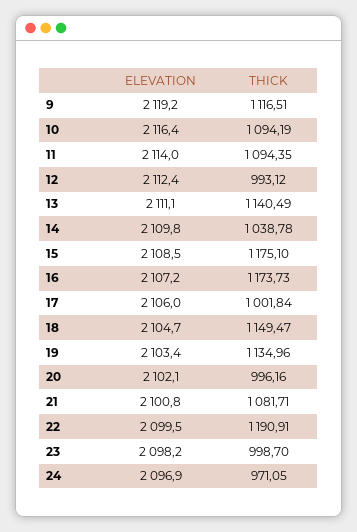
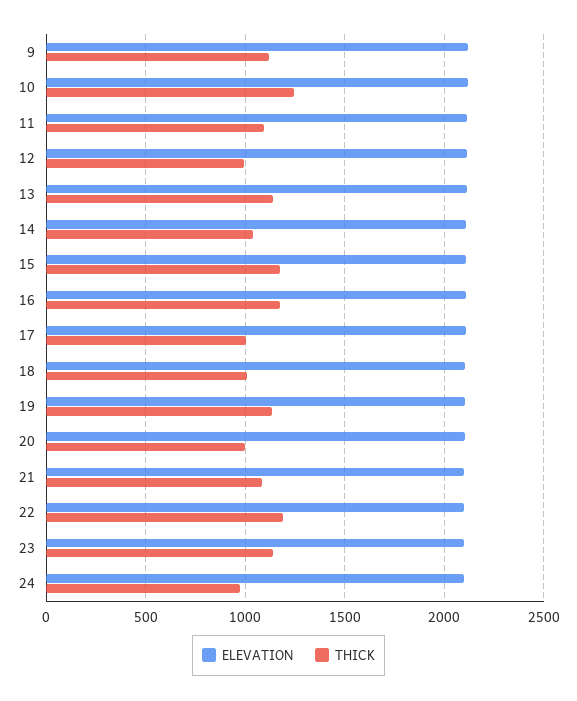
THICK, 10: 1094.19 -> 1250
THICK, 18: 1149.47 -> 1000
THICK, 23: 998.7 -> 1150

